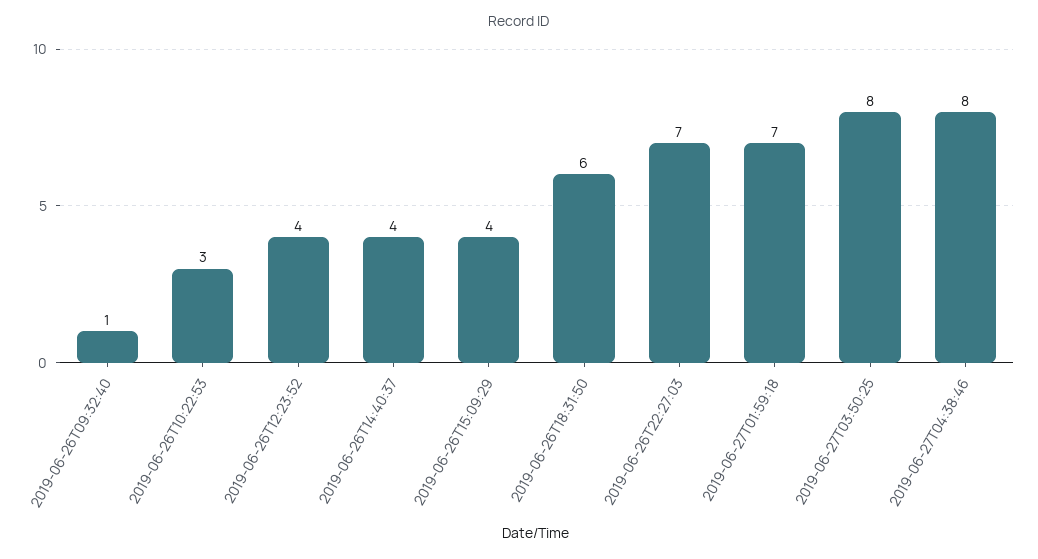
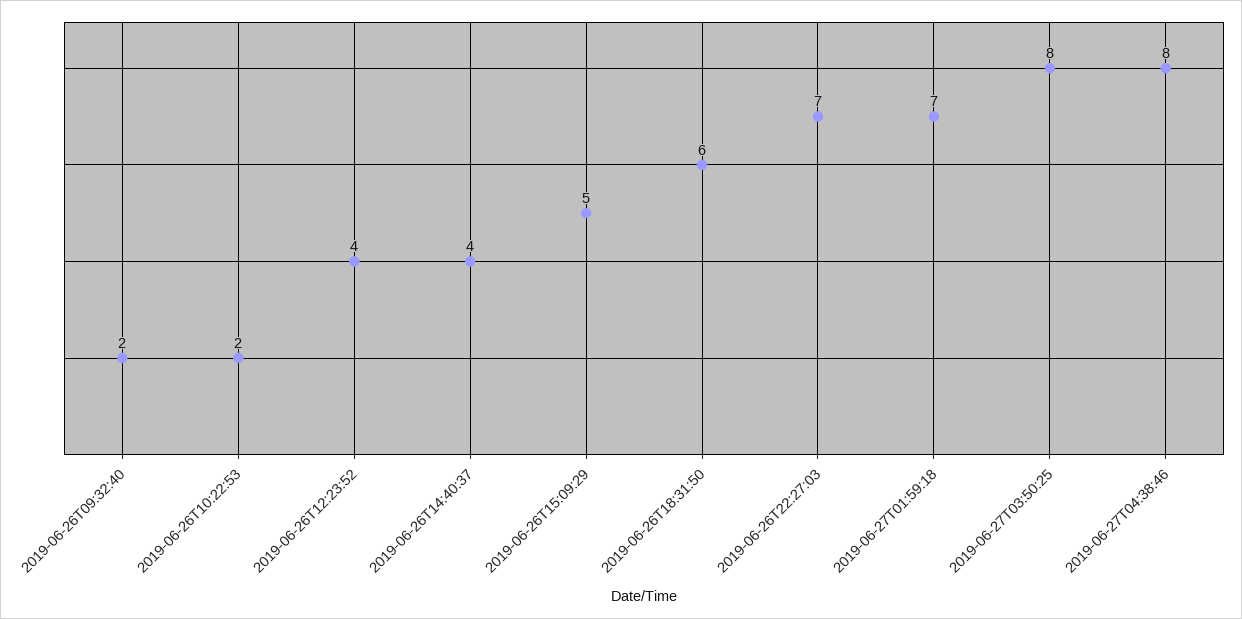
2019-06-26T09:32:40: 1 -> 2
2019-06-26T10:22:53: 3 -> 2
2019-06-26T15:09:29: 4 -> 5

